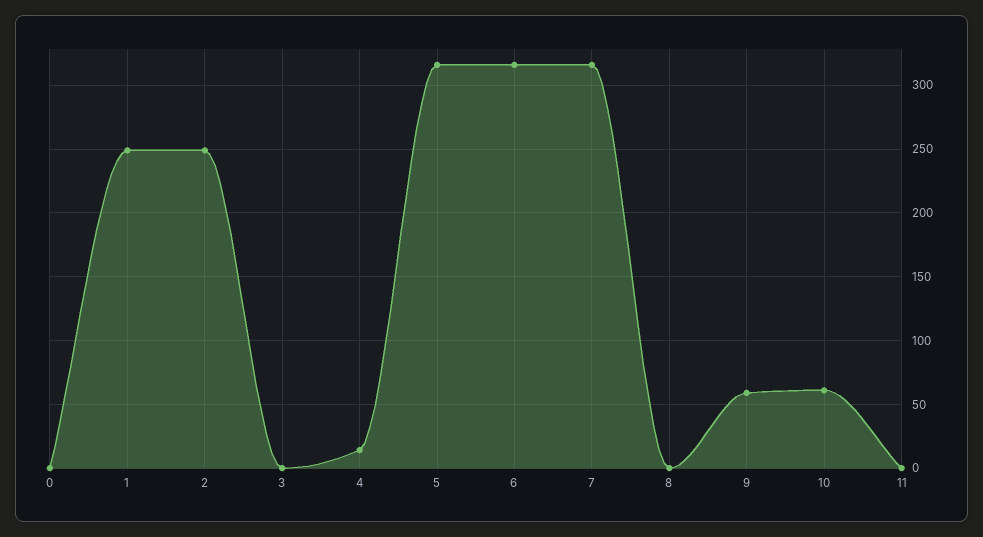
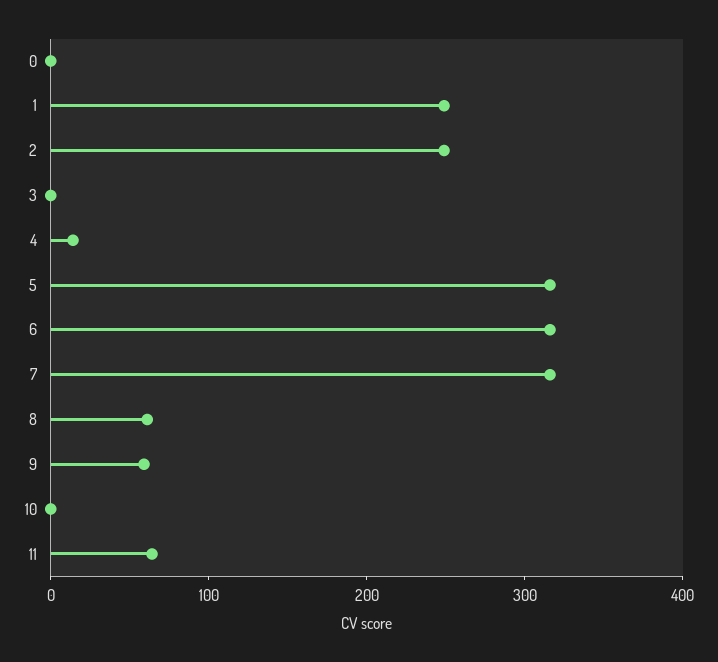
8: 0 -> 60
10: 60 -> 0
11: 0 -> 60

